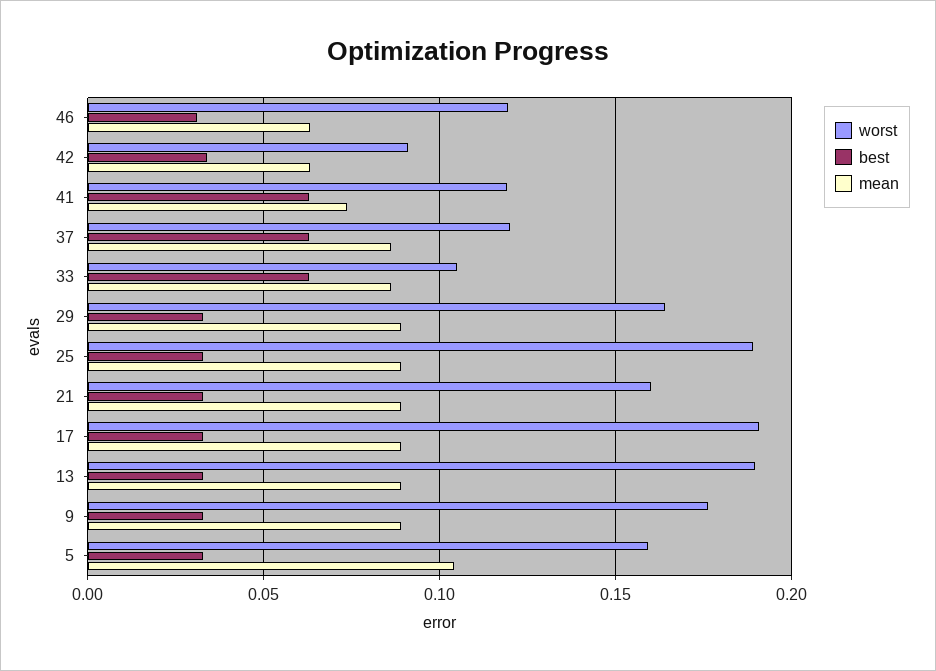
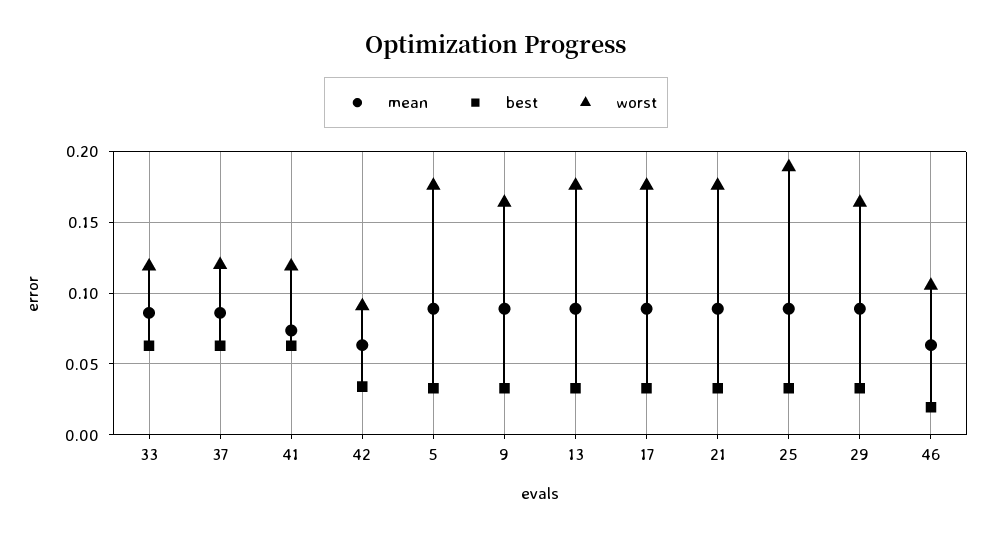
worst, 46: 0.12 -> 0.105
best, 46: 0.03 -> 0.02
worst, 33: 0.105 -> 0.12
worst, 21: 0.16 -> 0.175
worst, 17: 0.19 -> 0.175
worst, 13: 0.19 -> 0.175
worst, 9: 0.175 -> 0.165
worst, 5: 0.16 -> 0.175
mean, 5: 0.105 -> 0.09

